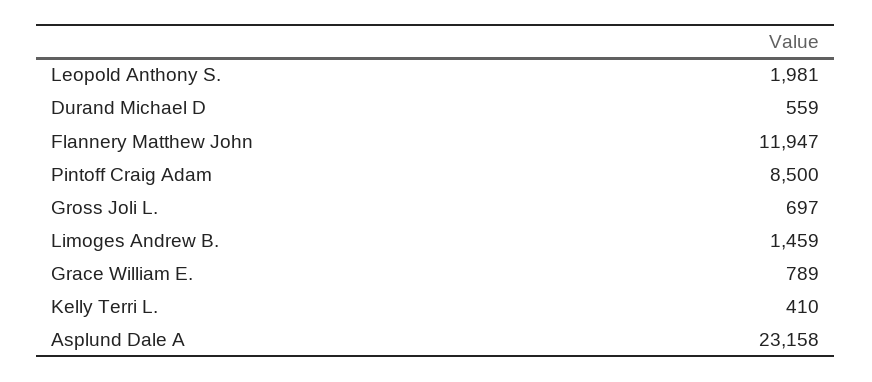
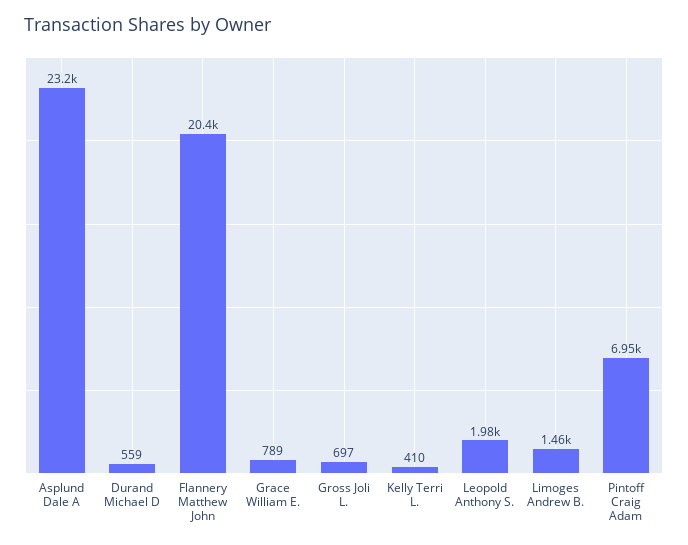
Flannery Matthew John: 11947 -> 20400
Pintoff Craig Adam: 8500 -> 6950

